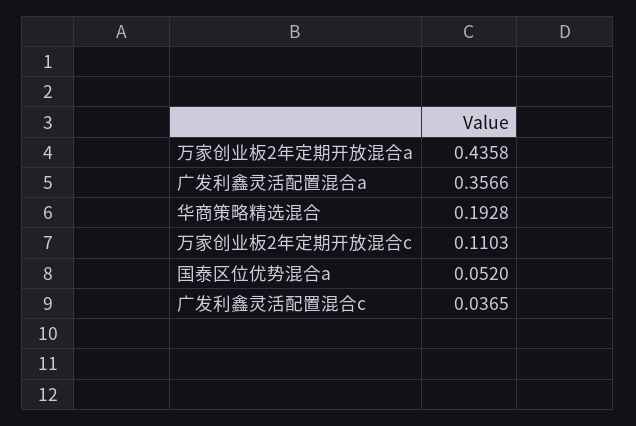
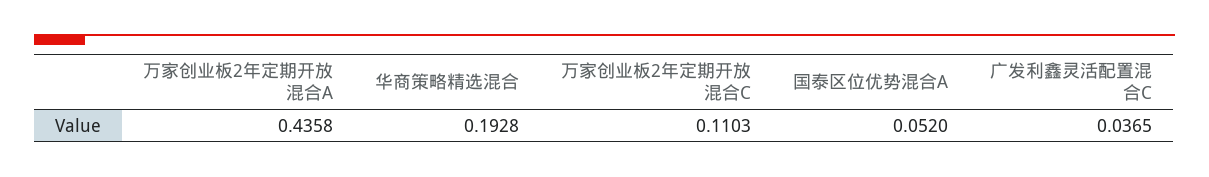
广发利鑫灵活配置混合a: 0.3566 -> none

